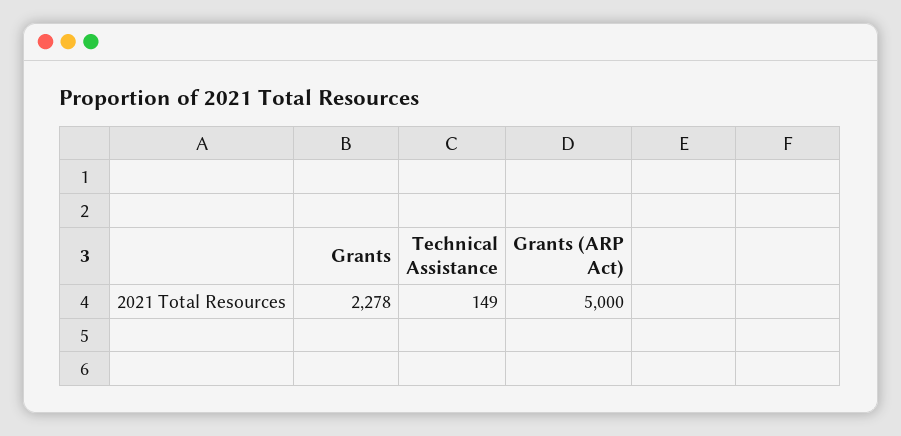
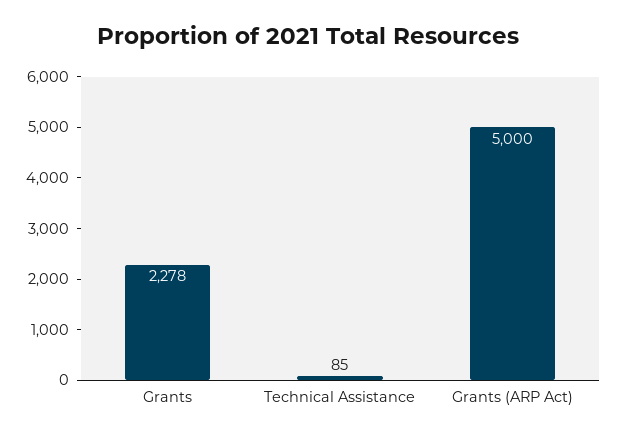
Technical Assistance: 149 -> 85

